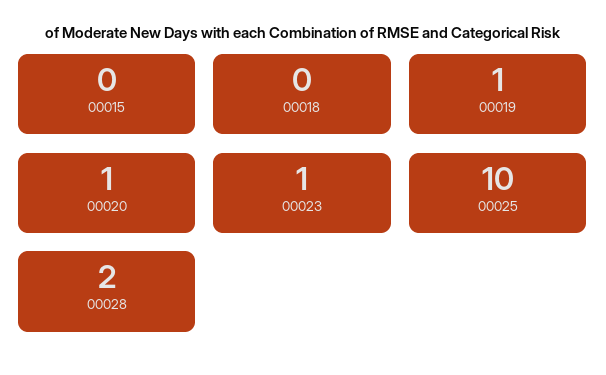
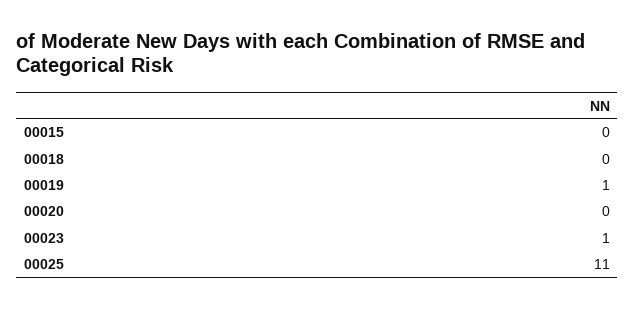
00020: 1 -> 0
00025: 10 -> 11
00028: 2 -> none

